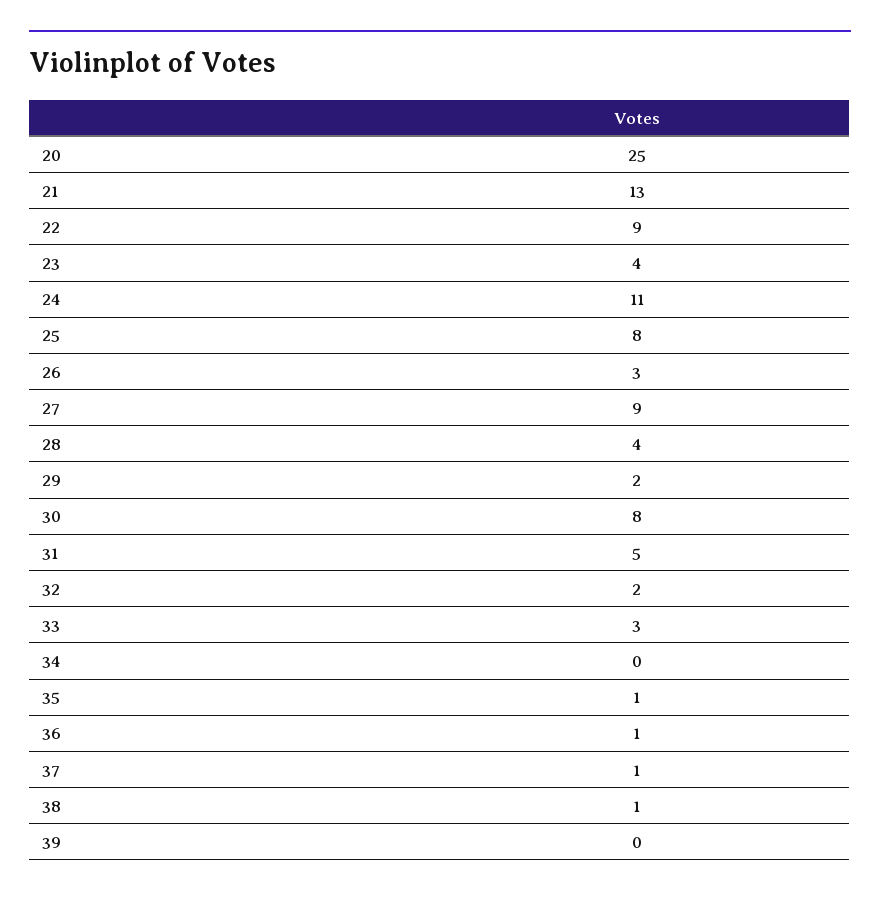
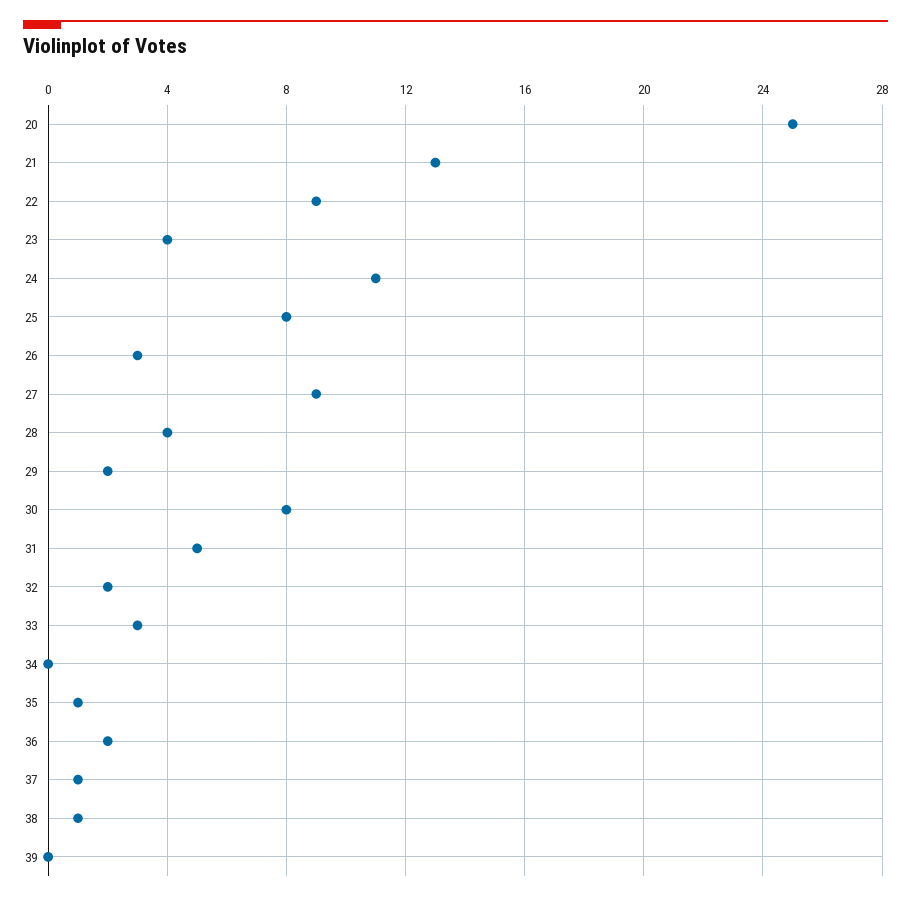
36: 1 -> 2

